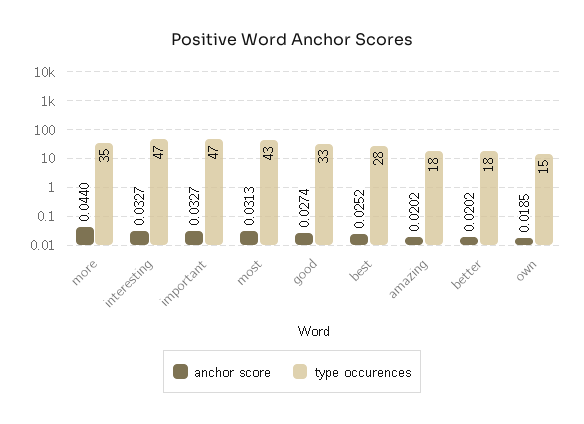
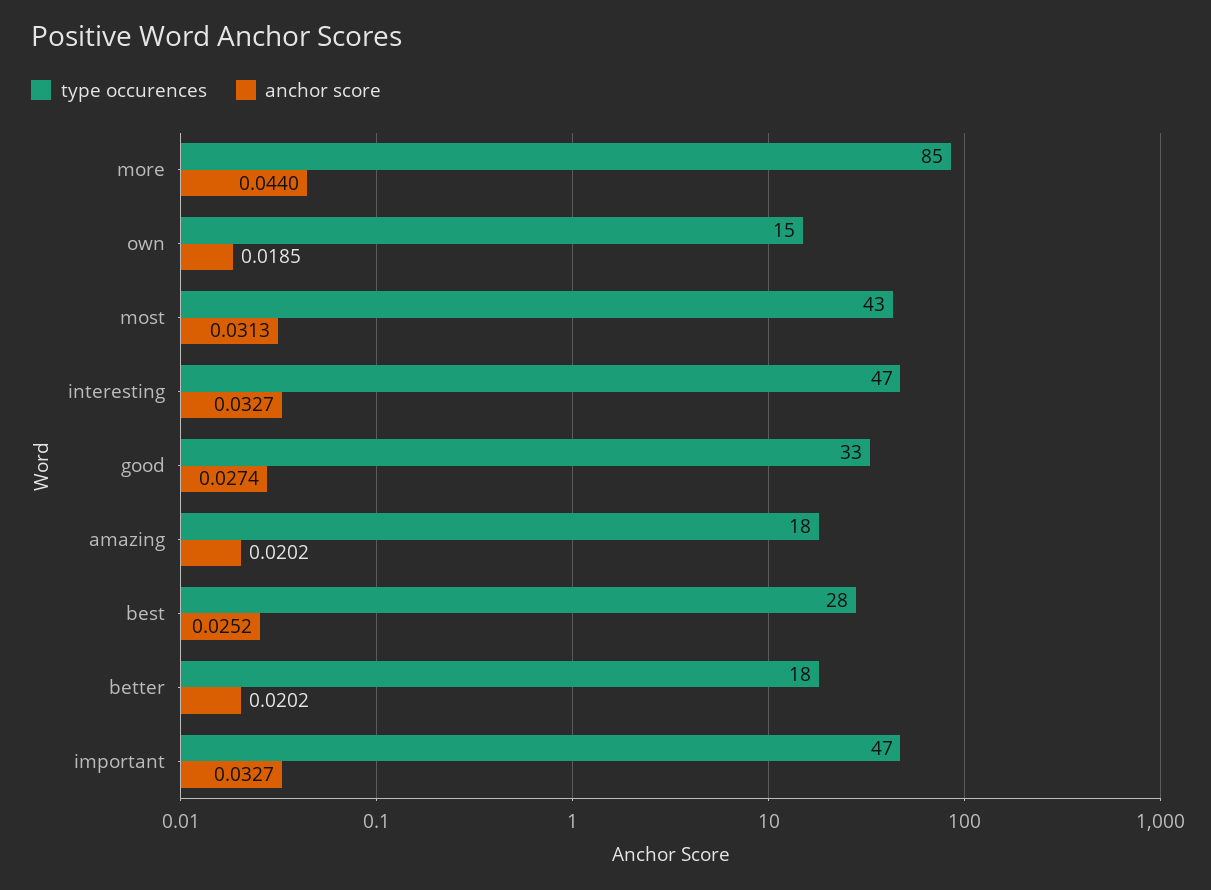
type occurences, more: 35 -> 85

